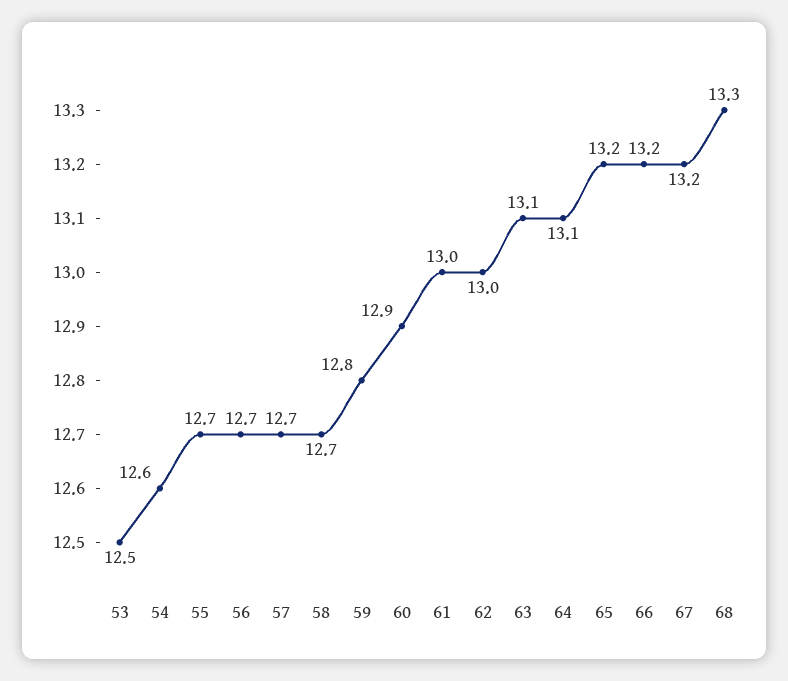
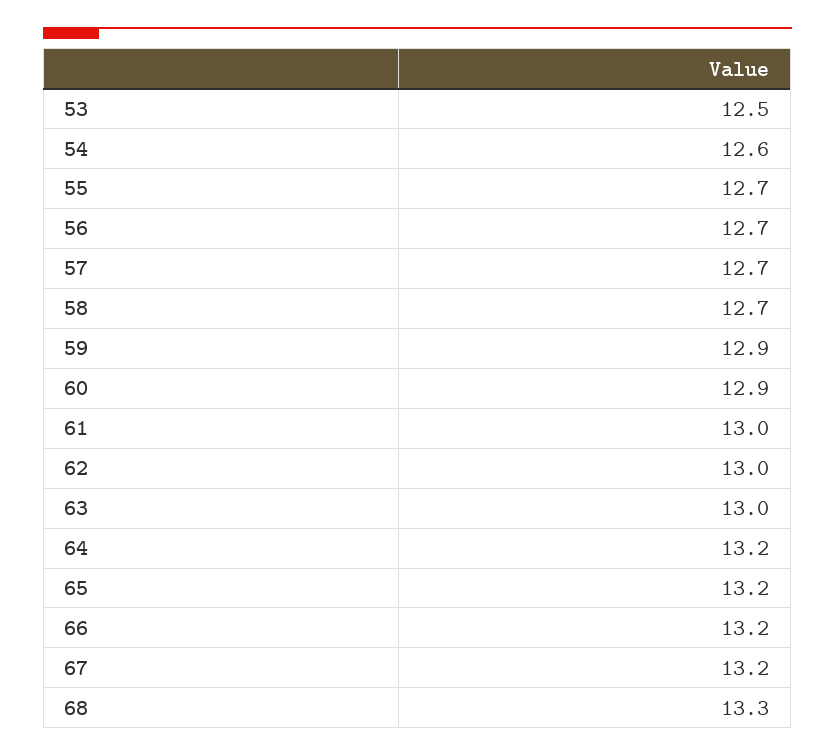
59: 12.8 -> 12.9
63: 13.1 -> 13
64: 13.1 -> 13.2

